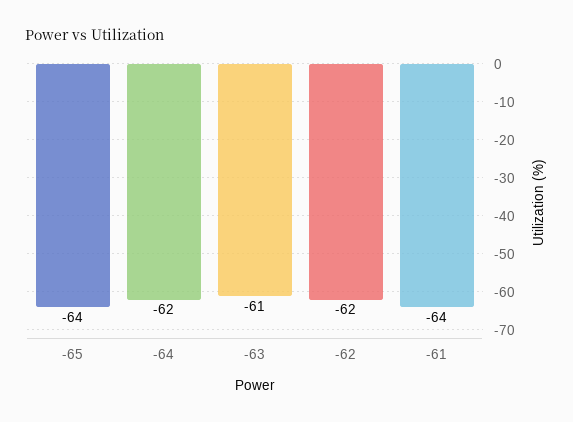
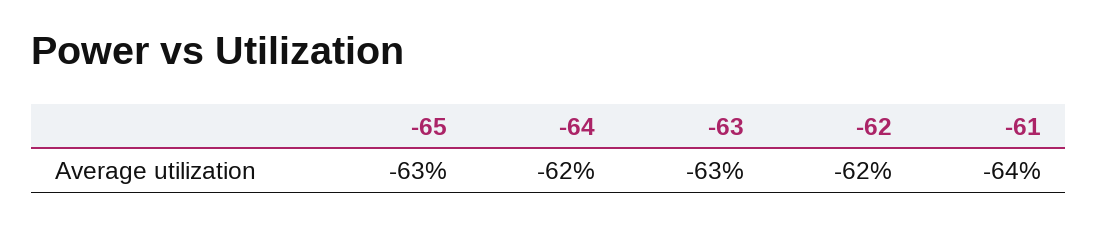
-65: -64 -> -63
-63: -61 -> -63

